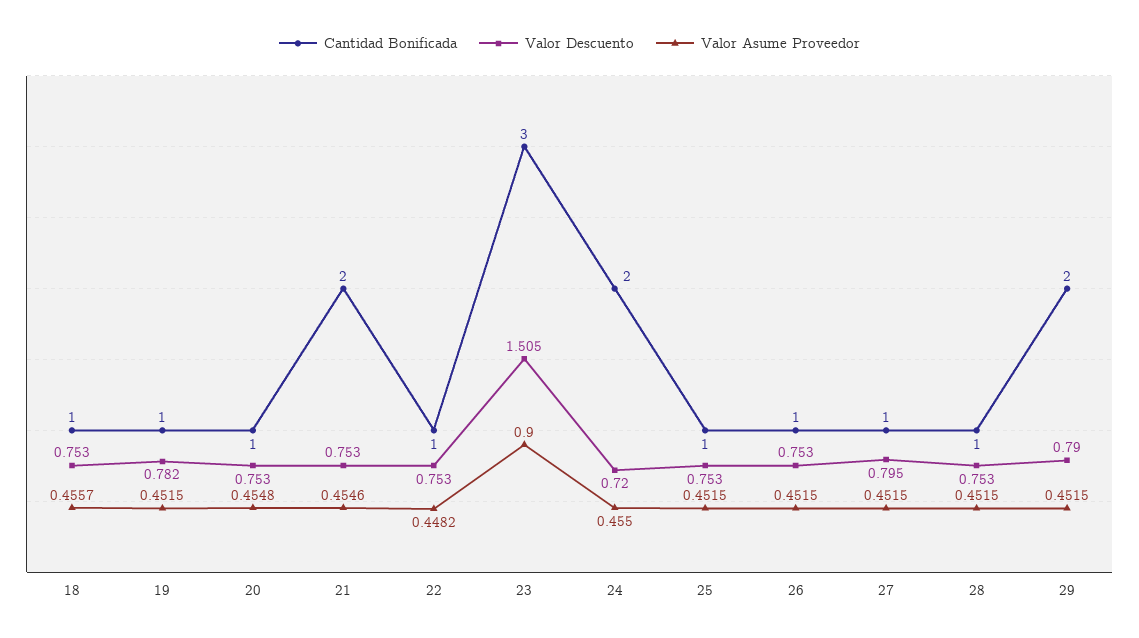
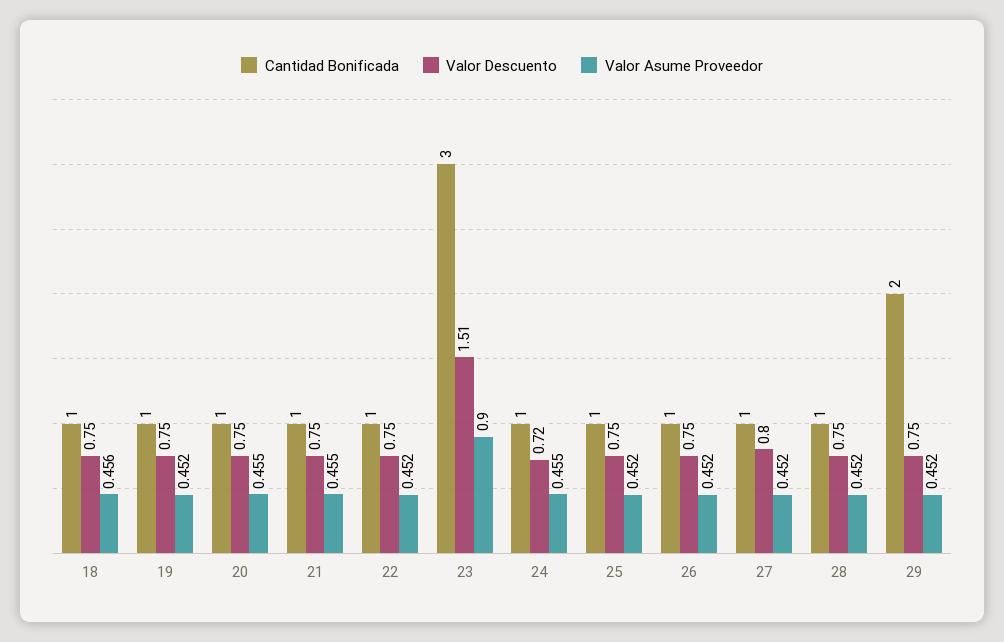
Valor Descuento, 19: 0.782 -> 0.75
Cantidad Bonificada, 21: 2 -> 1
Valor Asume Proveedor, 22: 0.4482 -> 0.452
Cantidad Bonificada, 24: 2 -> 1
Valor Descuento, 29: 0.79 -> 0.75

